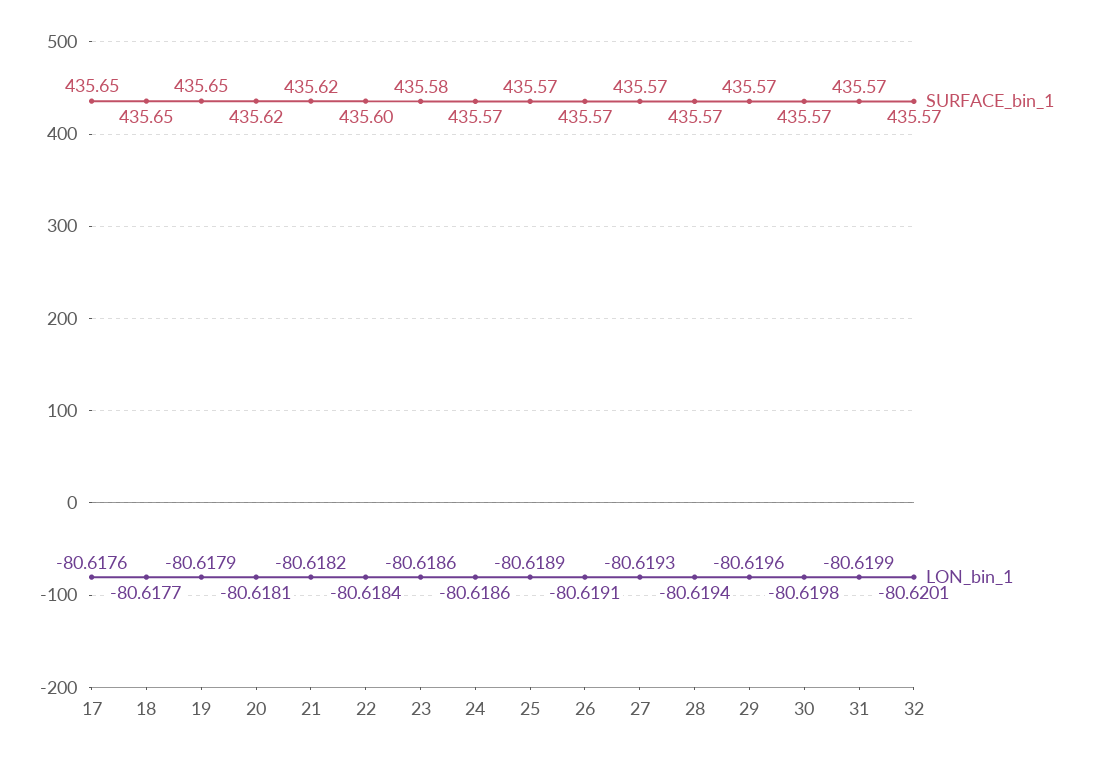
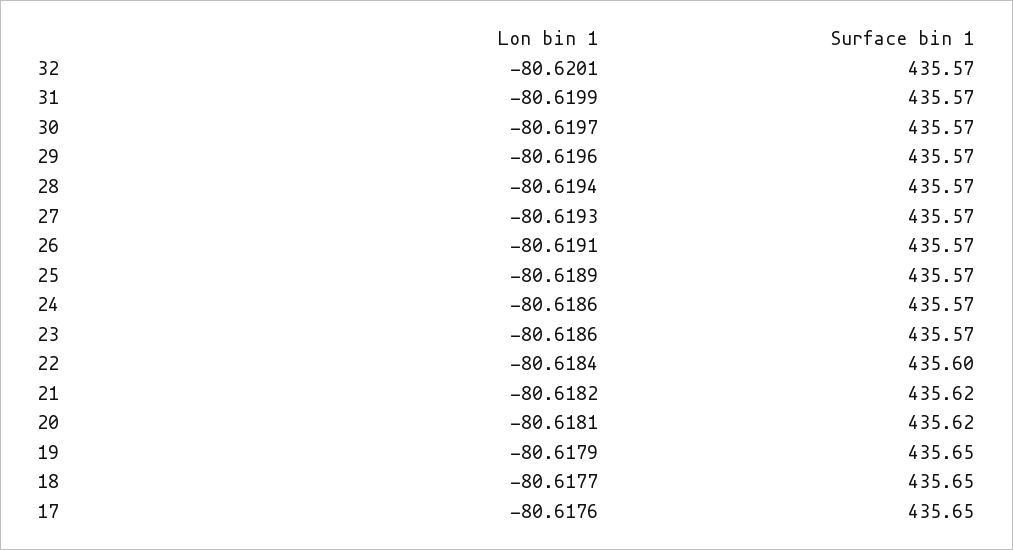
SURFACE_bin_1, 23: 435.58 -> 435.57
LON_bin_1, 30: -80.6198 -> -80.6197

